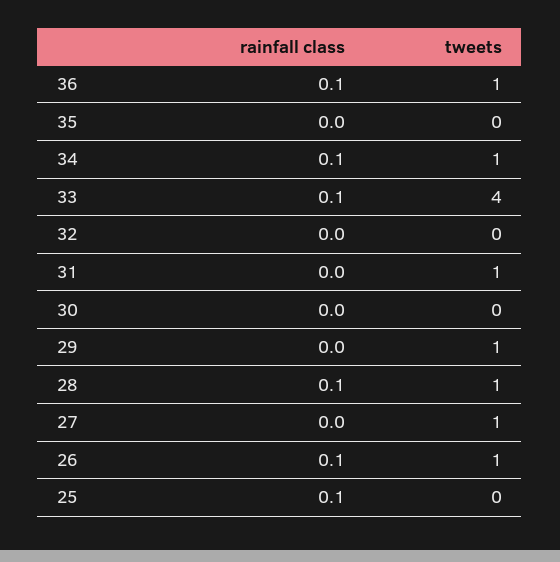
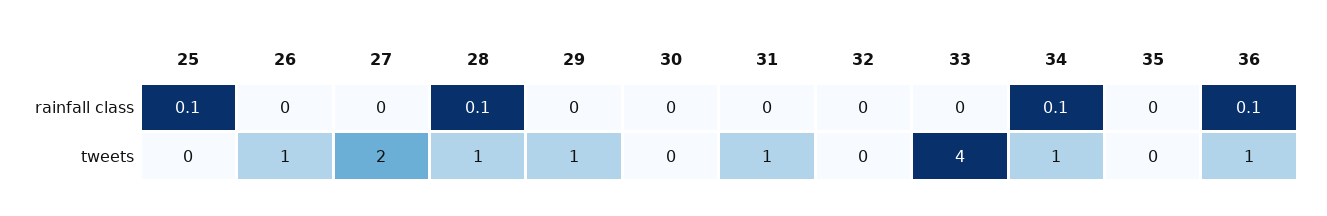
rainfall class, 33: 0.1 -> 0
tweets, 27: 1 -> 2
rainfall class, 26: 0.1 -> 0

